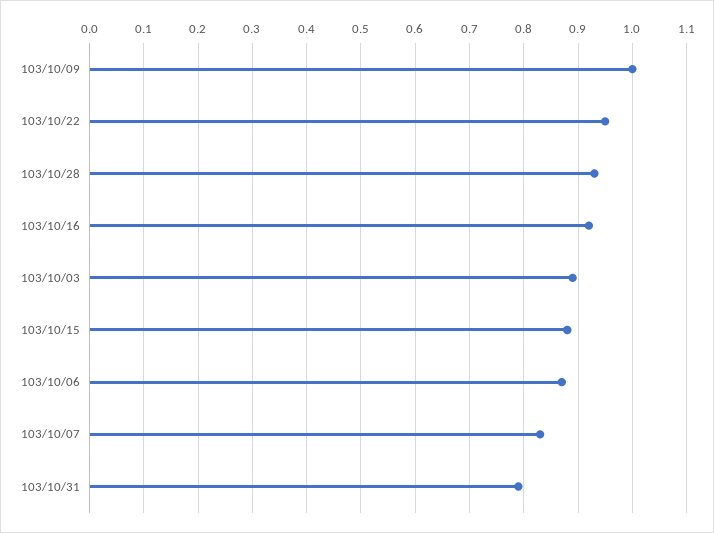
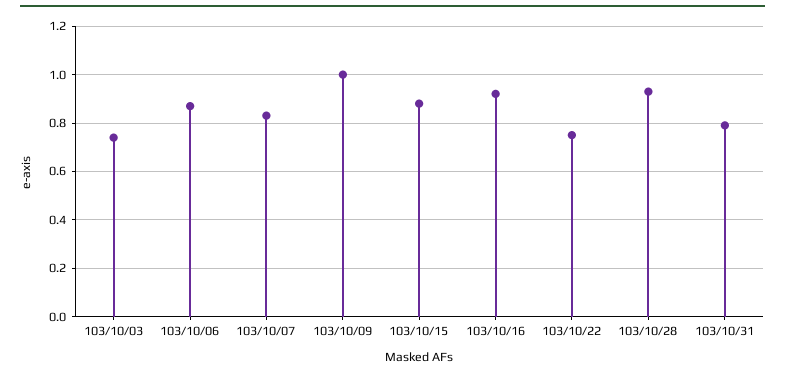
103/10/22: 0.95 -> 0.75
103/10/03: 0.9 -> 0.75

